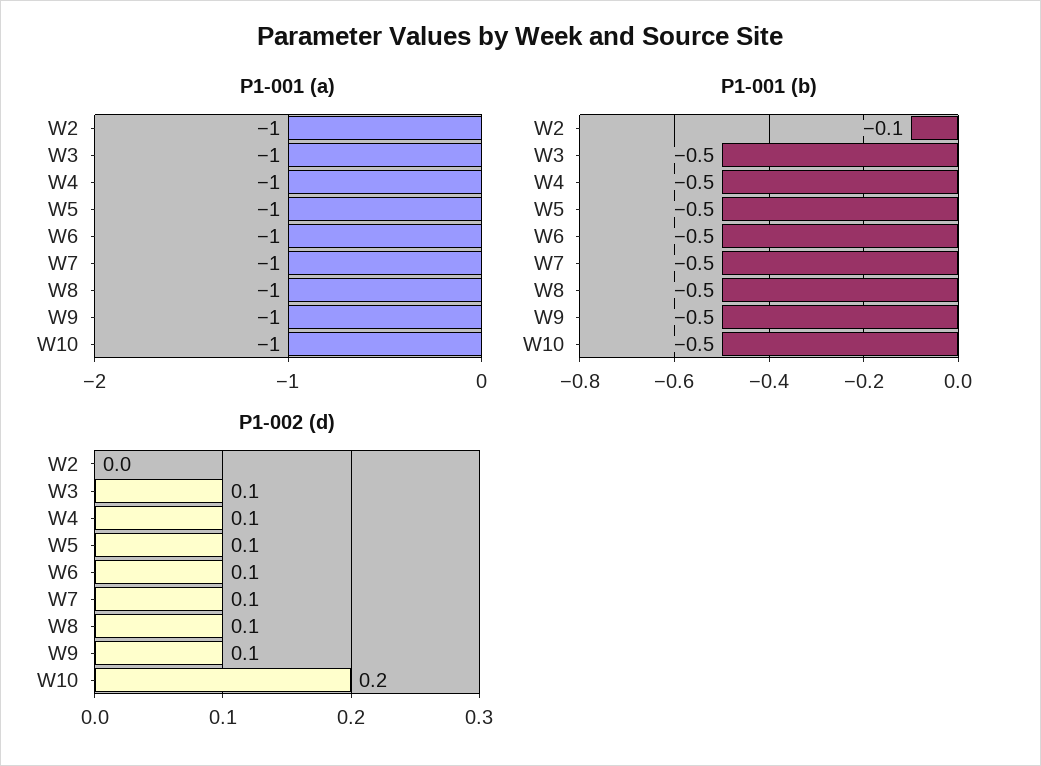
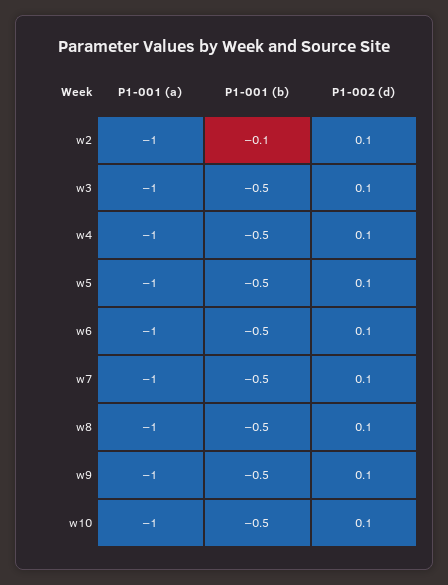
P1-002 (d), W2: 0 -> 0.1
P1-002 (d), W10: 0.2 -> 0.1

